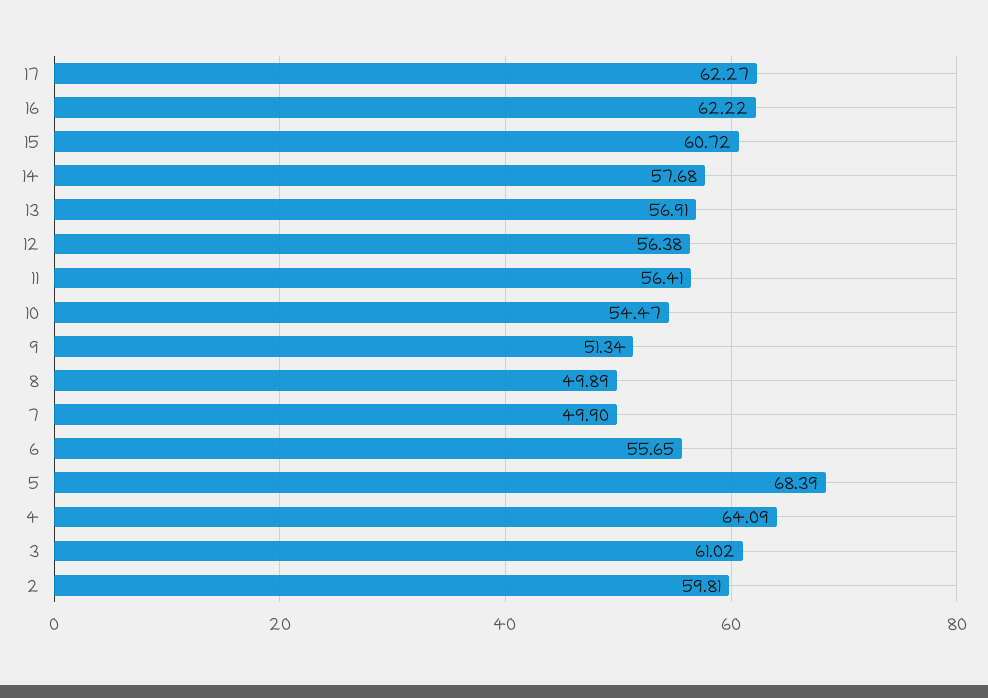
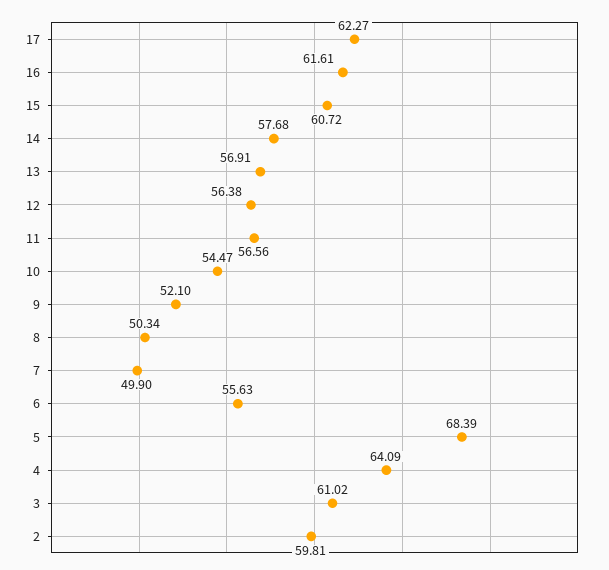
16: 62.22 -> 61.61
11: 56.41 -> 56.56
9: 51.34 -> 52.1
8: 49.89 -> 50.34
6: 55.65 -> 55.63

